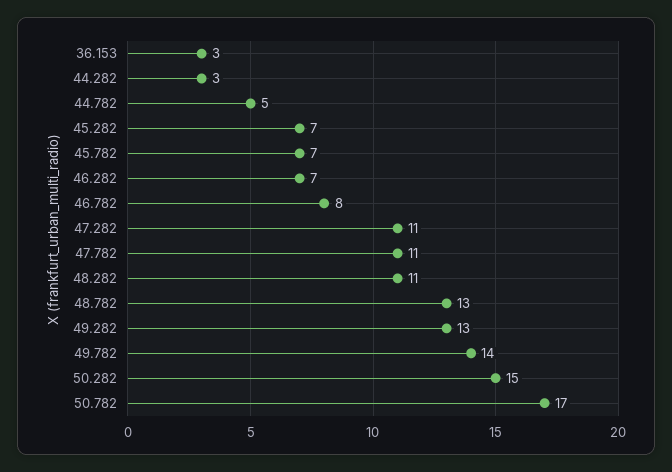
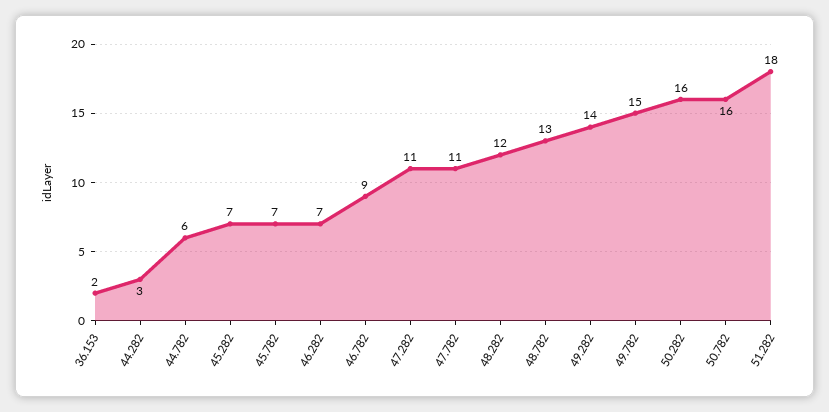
36.153: 3 -> 2
44.782: 5 -> 6
46.782: 8 -> 9
48.282: 11 -> 12
49.282: 13 -> 14
49.782: 14 -> 15
50.282: 15 -> 16
50.782: 17 -> 16
51.282: none -> 18

